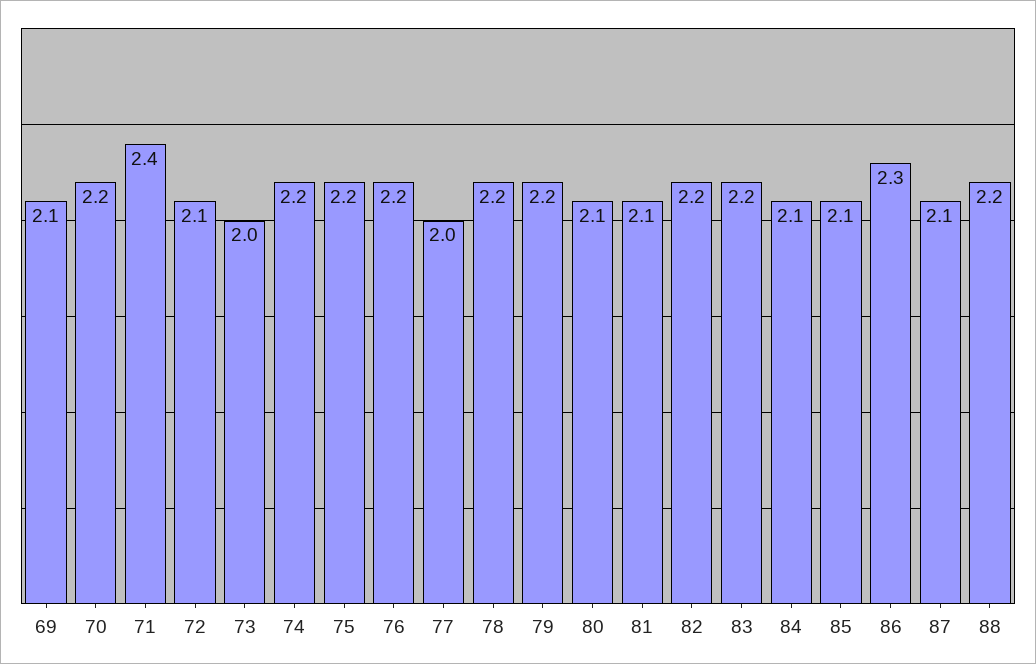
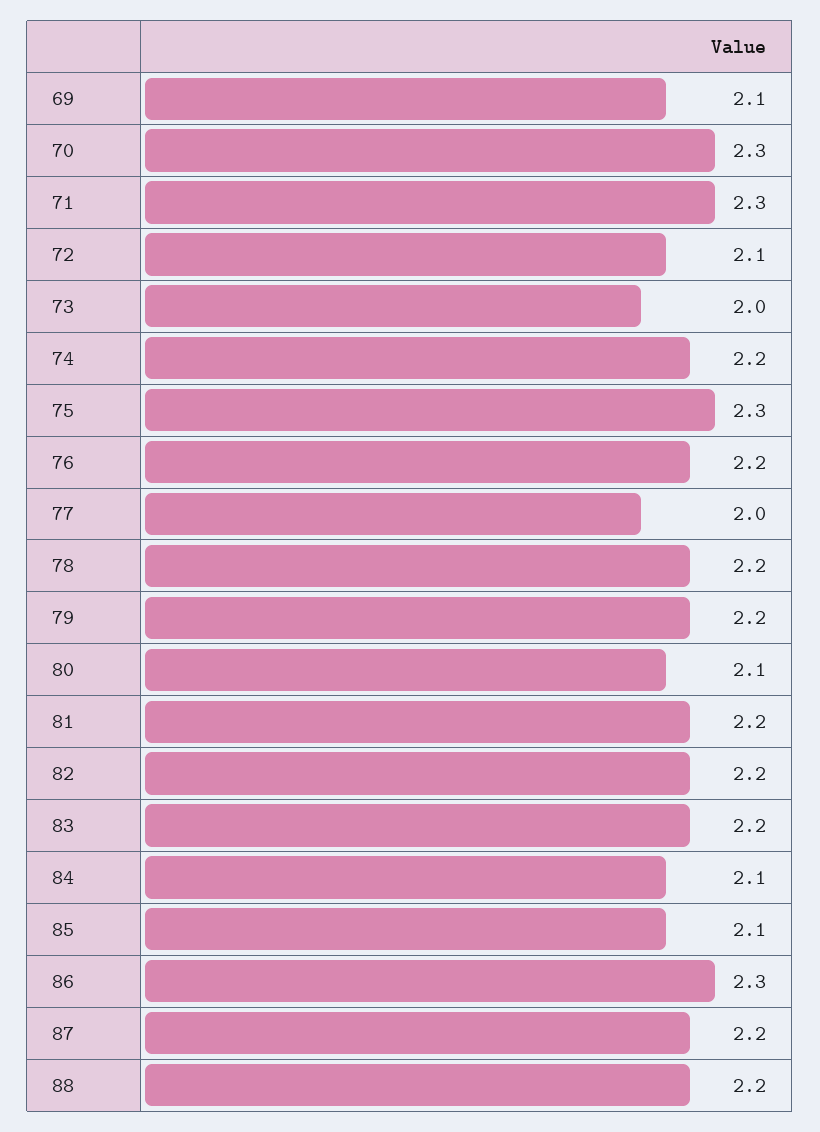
70: 2.2 -> 2.3
71: 2.4 -> 2.3
75: 2.2 -> 2.3
81: 2.1 -> 2.2
87: 2.1 -> 2.2

